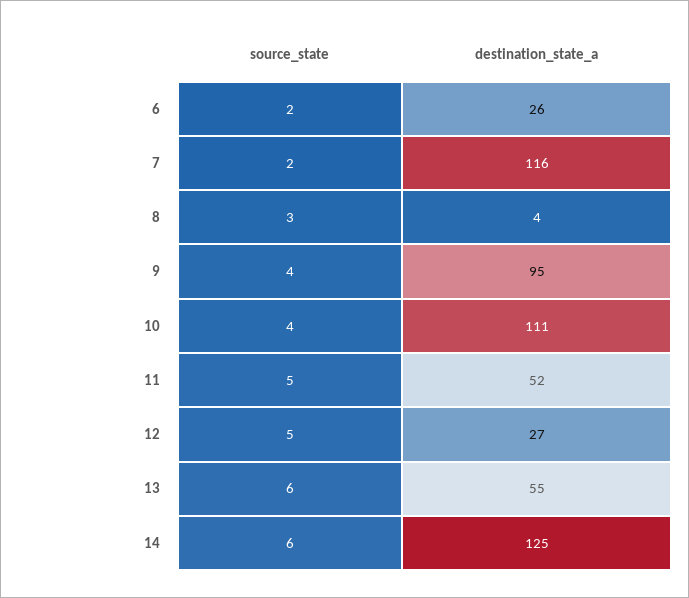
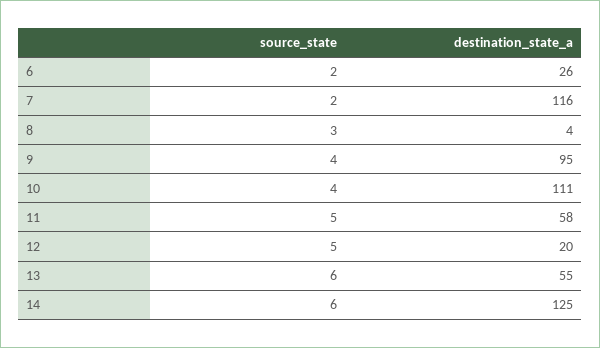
destination_state_a, 11: 52 -> 58
destination_state_a, 12: 27 -> 20

